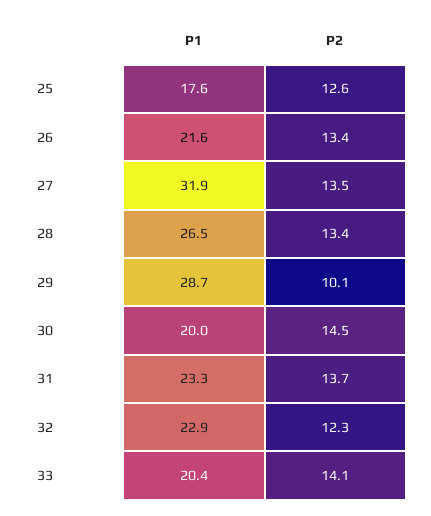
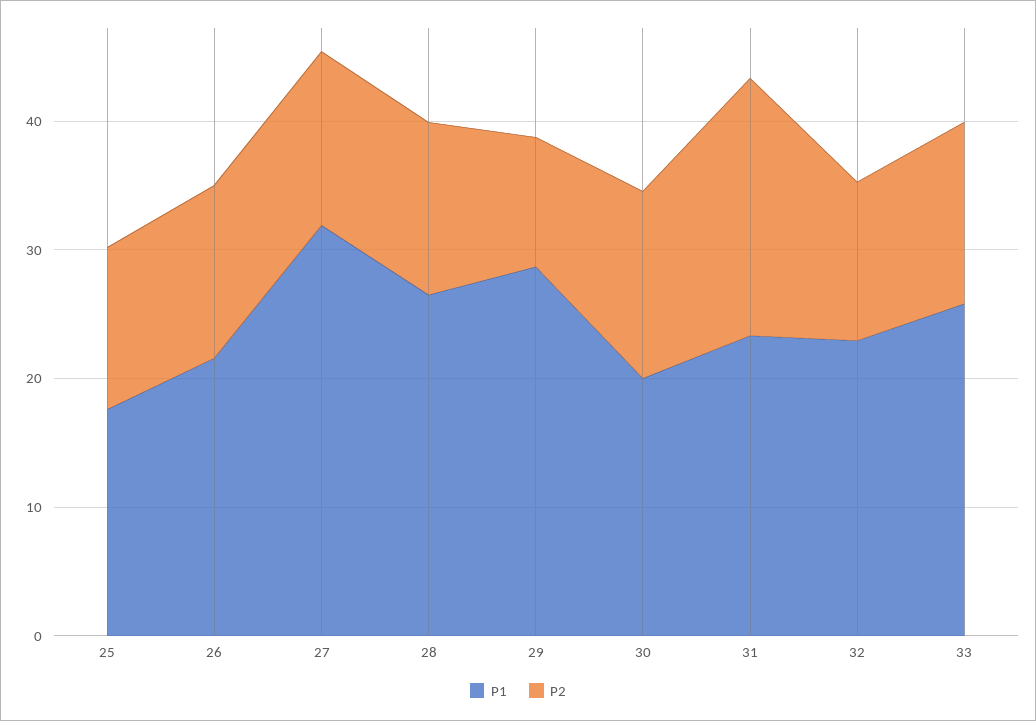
P2, 31: 13.7 -> 20
P1, 33: 20.4 -> 26

